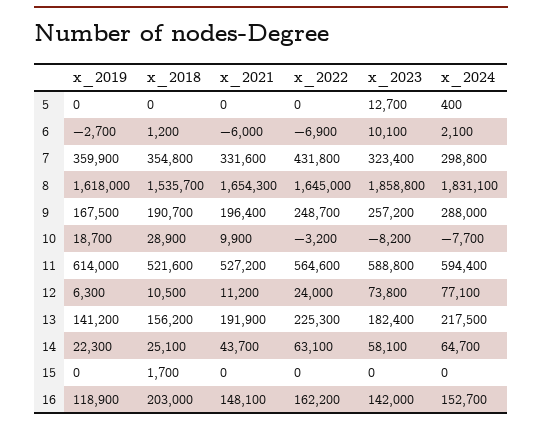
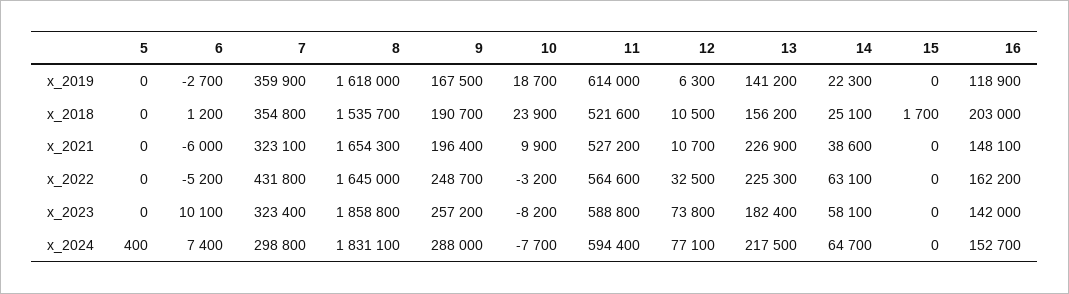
x_2023, 5: 12700 -> 0
x_2022, 6: -6900 -> -5200
x_2024, 6: 2100 -> 7400
x_2021, 7: 331600 -> 323100
x_2018, 10: 28900 -> 23900
x_2021, 12: 11200 -> 10700
x_2022, 12: 24000 -> 32500
x_2021, 13: 191900 -> 226900
x_2021, 14: 43700 -> 38600

